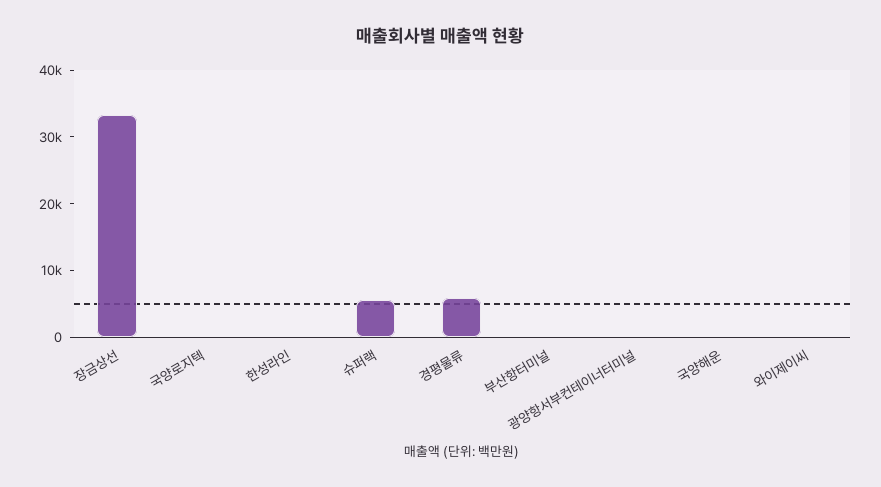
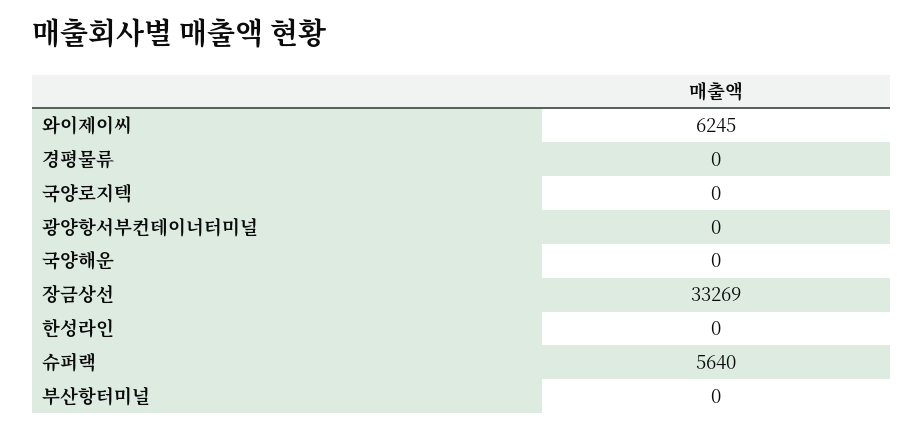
경평물류: 6000 -> 0
와이제이씨: 0 -> 6245

